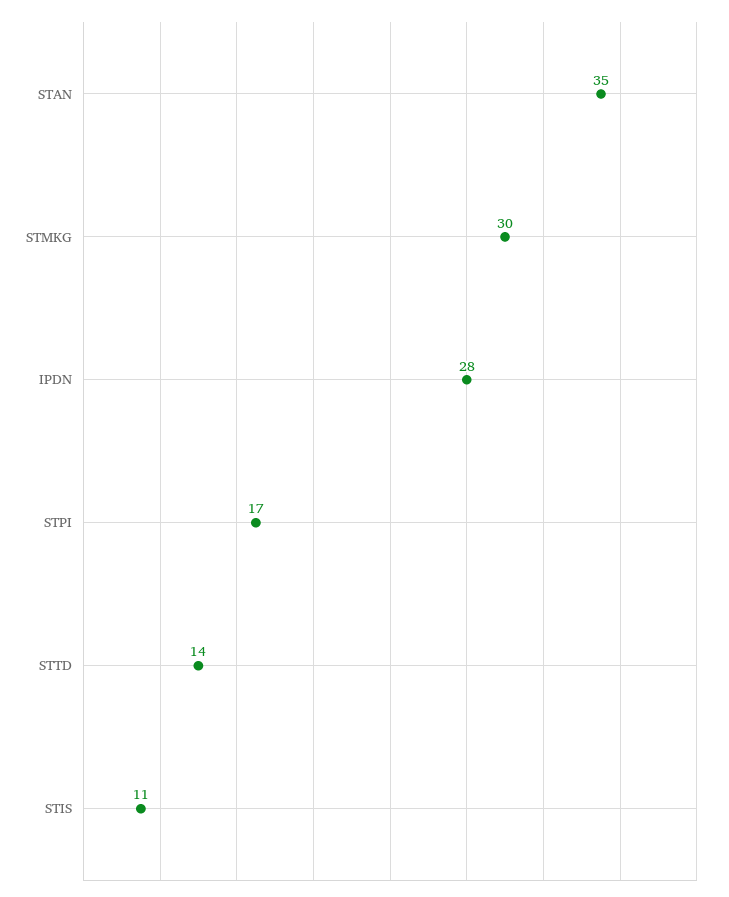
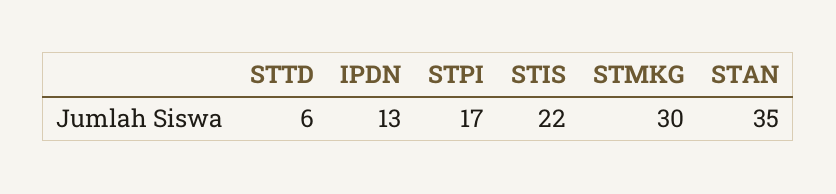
IPDN: 28 -> 13
STTD: 14 -> 6
STIS: 11 -> 22

